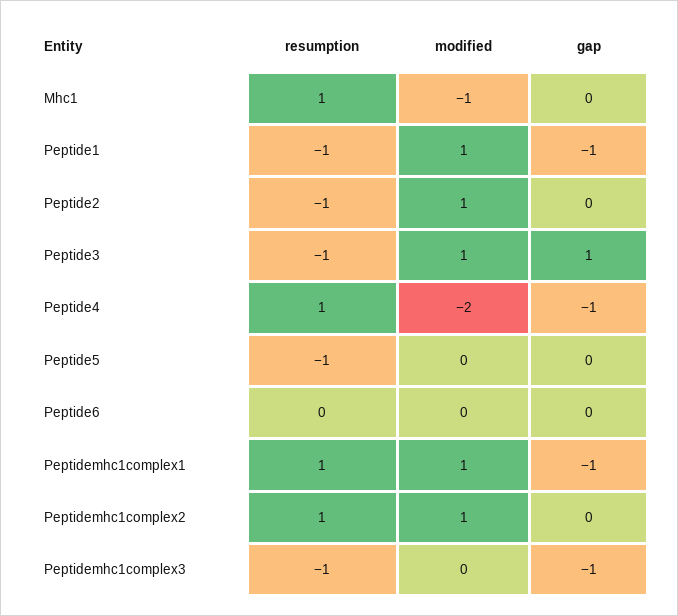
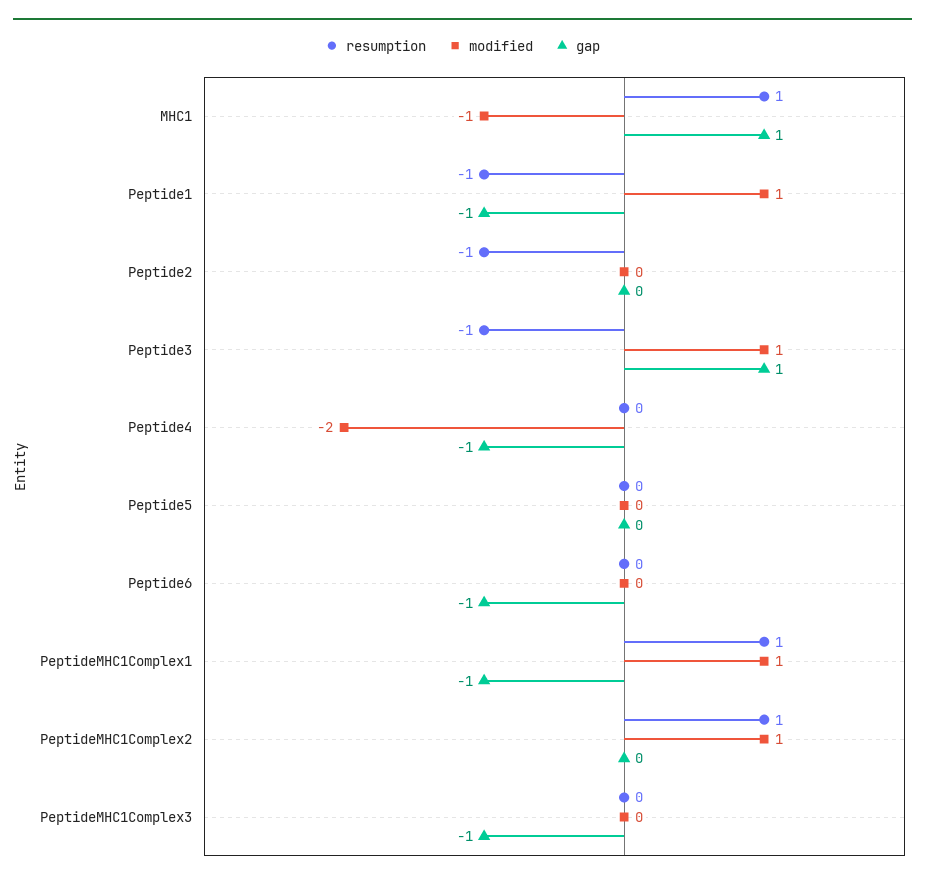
gap, Mhc1: 0 -> 1
modified, Peptide2: 1 -> 0
resumption, Peptide4: 1 -> 0
resumption, Peptide5: -1 -> 0
gap, Peptide6: 0 -> -1
resumption, Peptidemhc1complex3: -1 -> 0

